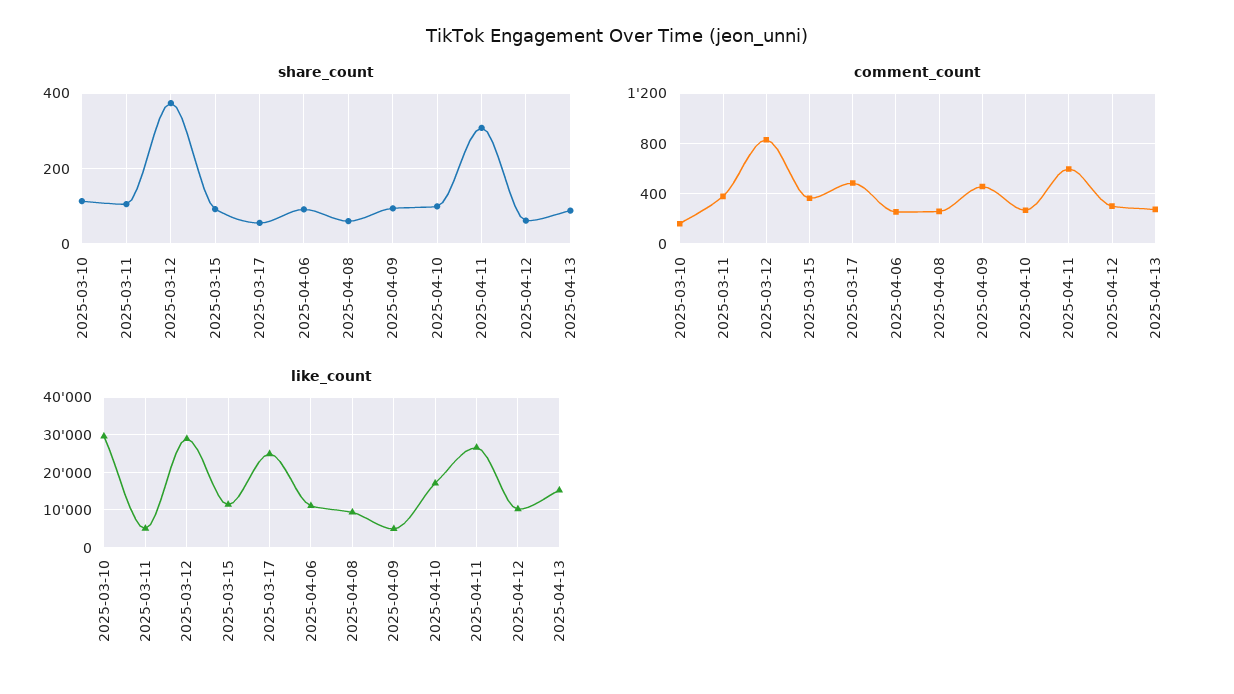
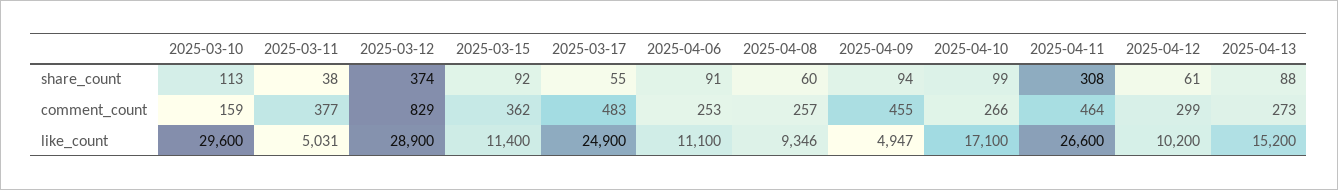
share_count, 2025-03-11: 100 -> 38
comment_count, 2025-04-11: 600 -> 464

